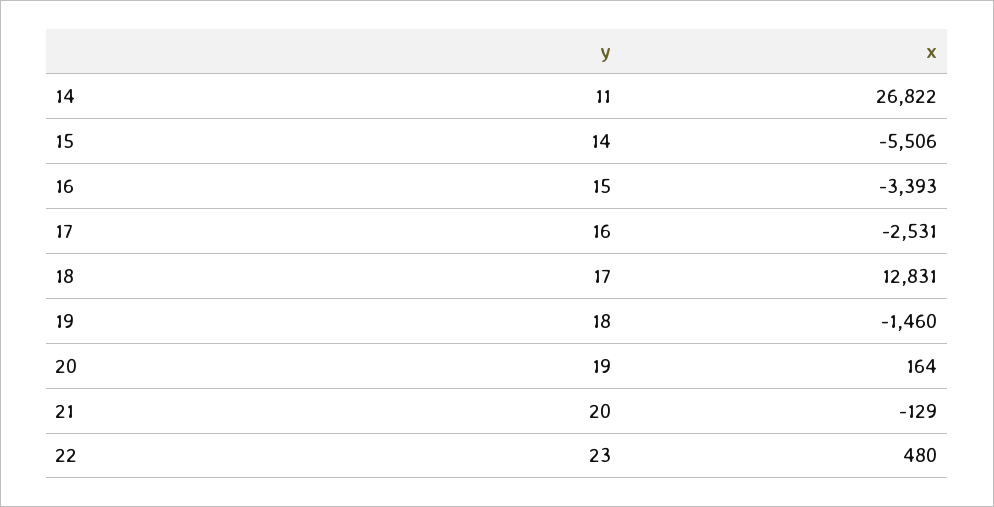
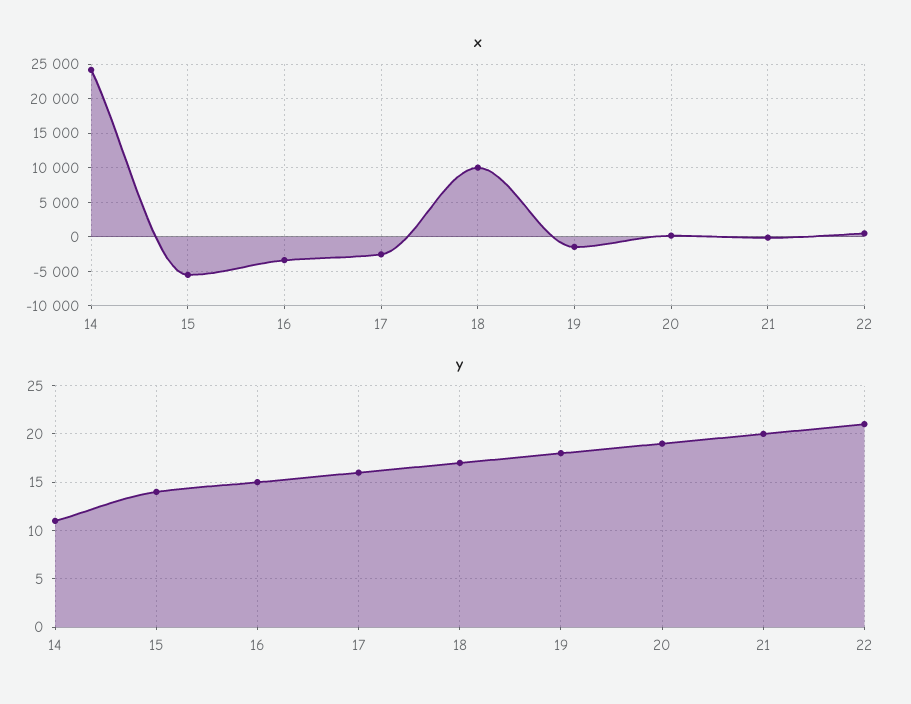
x, 14: 26822 -> 24000
x, 18: 12831 -> 10000
y, 22: 23 -> 21

